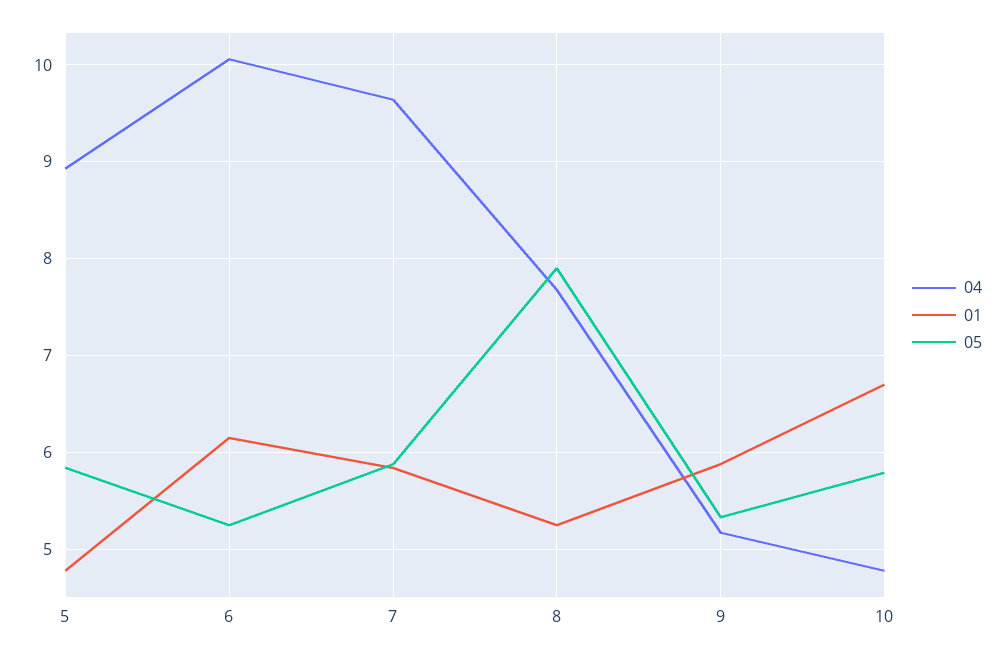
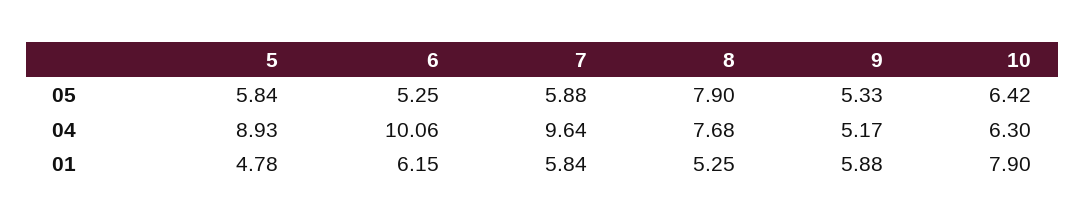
04, 10: 4.8 -> 6.3
01, 10: 6.7 -> 7.9
05, 10: 5.8 -> 6.42

